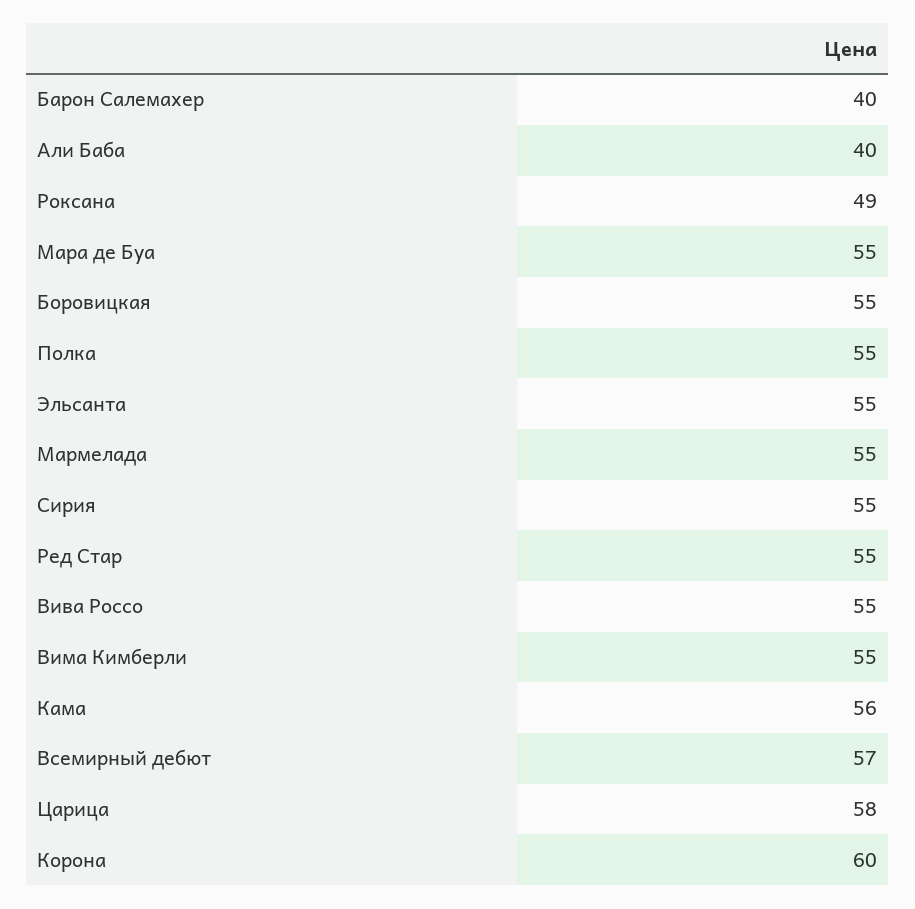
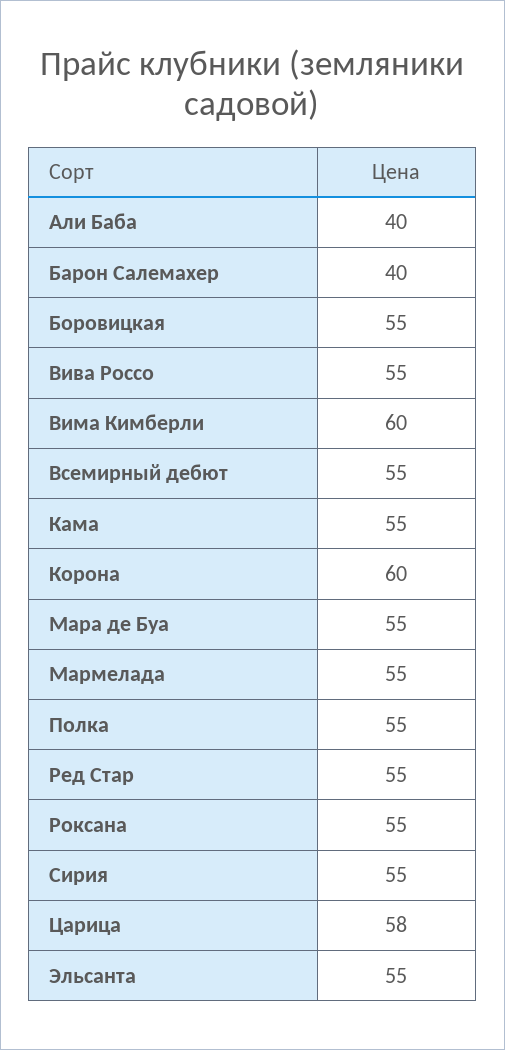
Роксана: 49 -> 55
Вима Кимберли: 55 -> 60
Кама: 56 -> 55
Всемирный дебют: 57 -> 55

